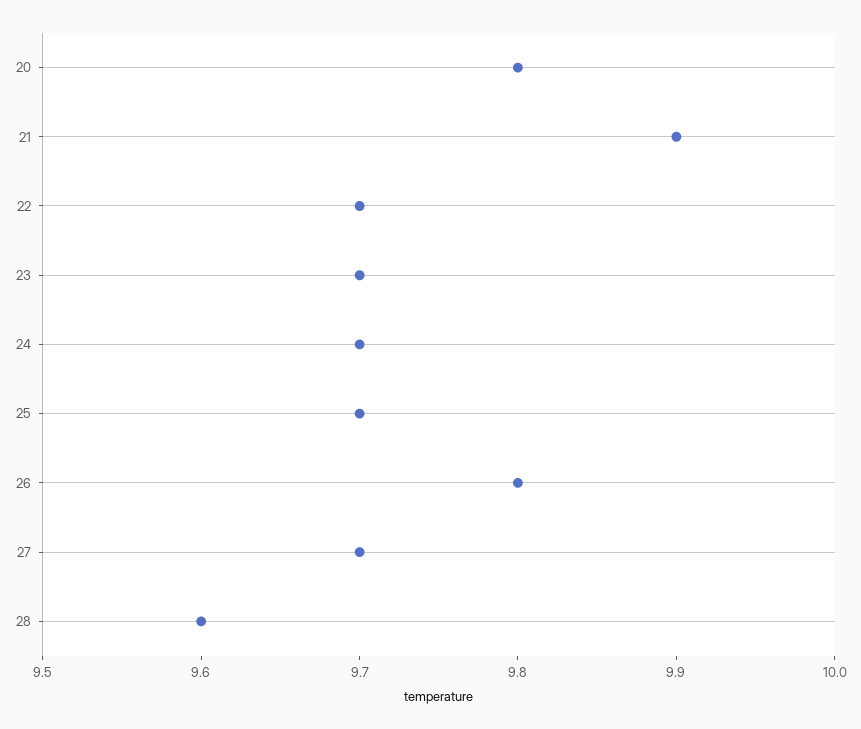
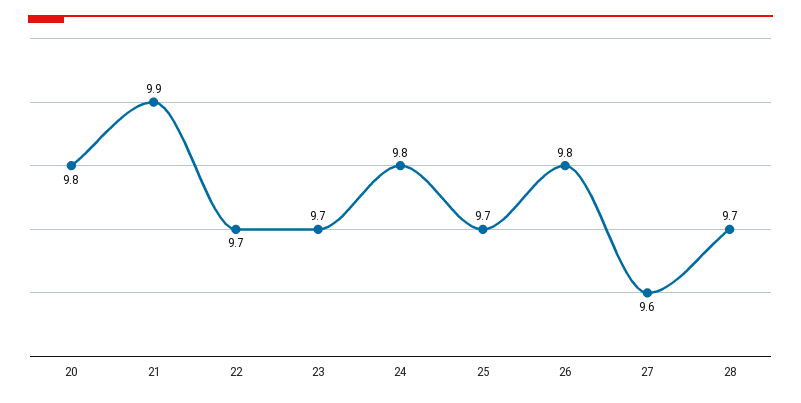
24: 9.7 -> 9.8
27: 9.7 -> 9.6
28: 9.6 -> 9.7

